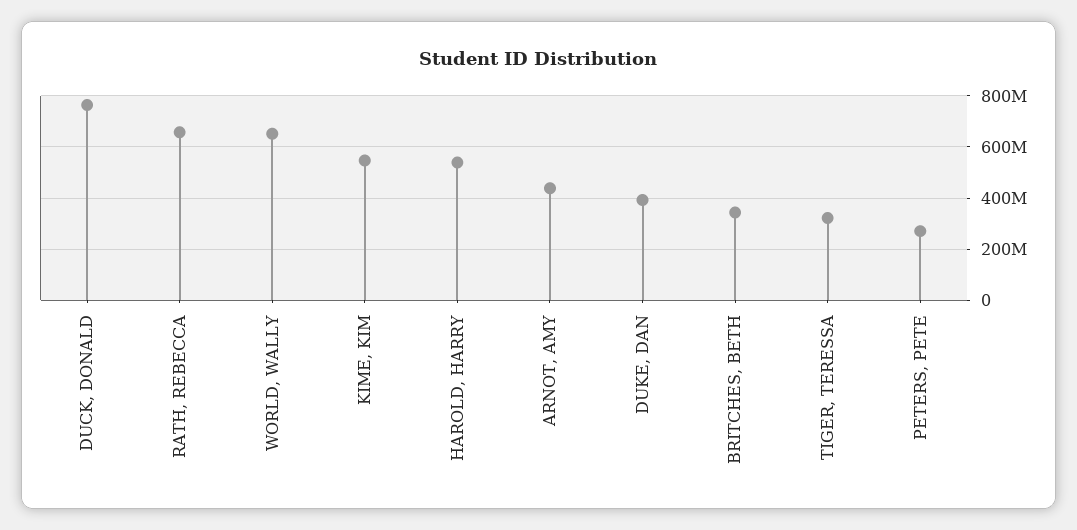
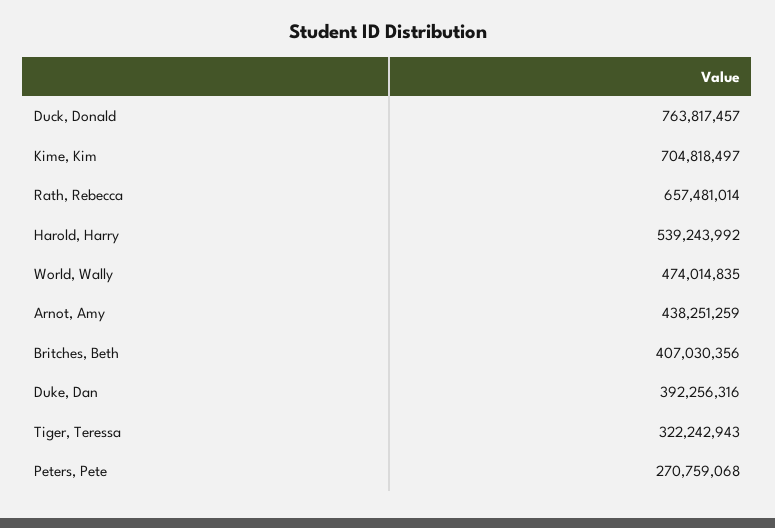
WORLD, WALLY: 650000000 -> 474014835
KIME, KIM: 550000000 -> 704818497
BRITCHES, BETH: 350000000 -> 407030356

